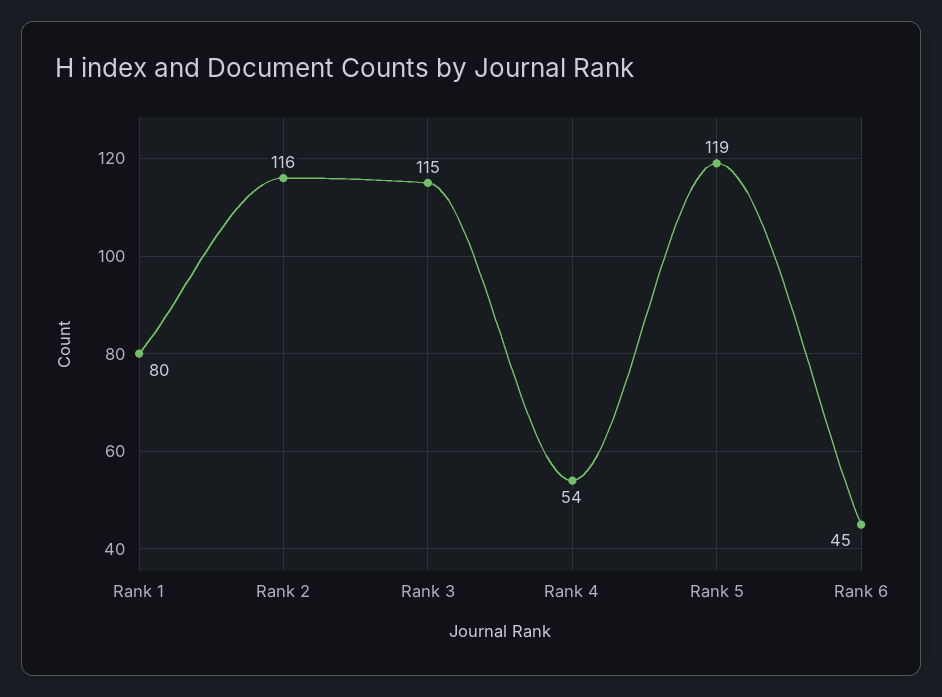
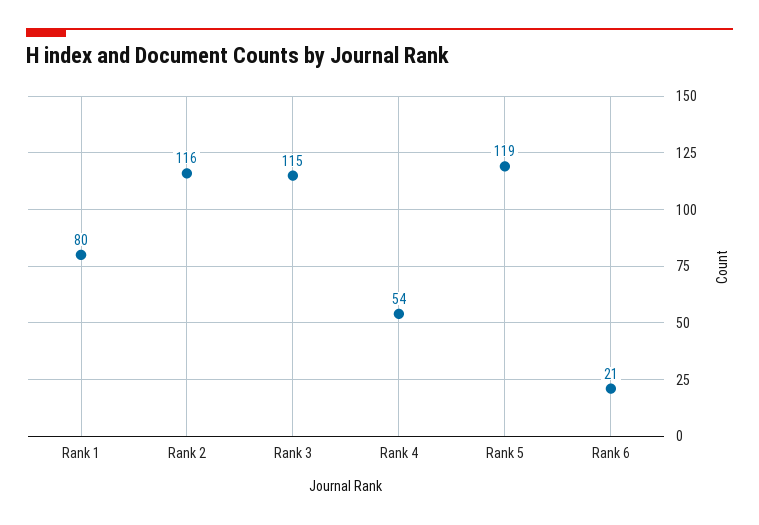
Rank 6: 45 -> 21

